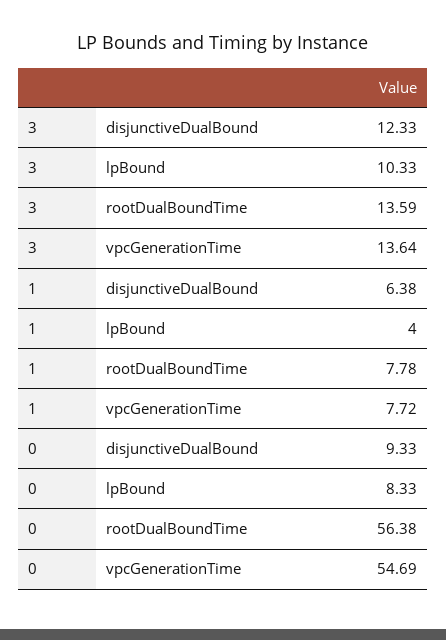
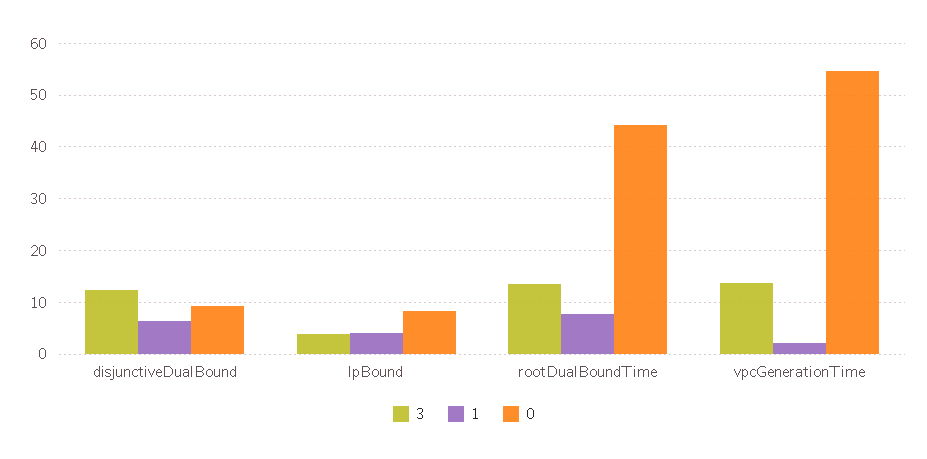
3, lpBound: 10.33 -> 4
1, vpcGenerationTime: 7.72 -> 2
0, rootDualBoundTime: 56.38 -> 44

